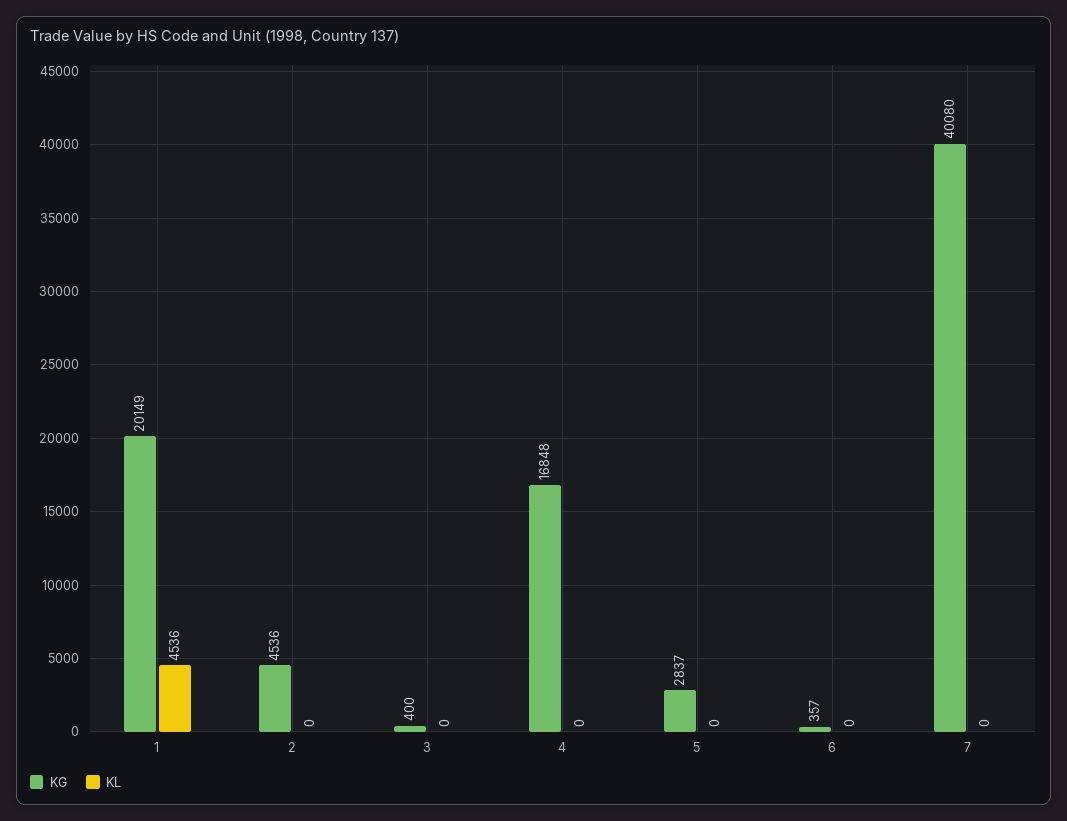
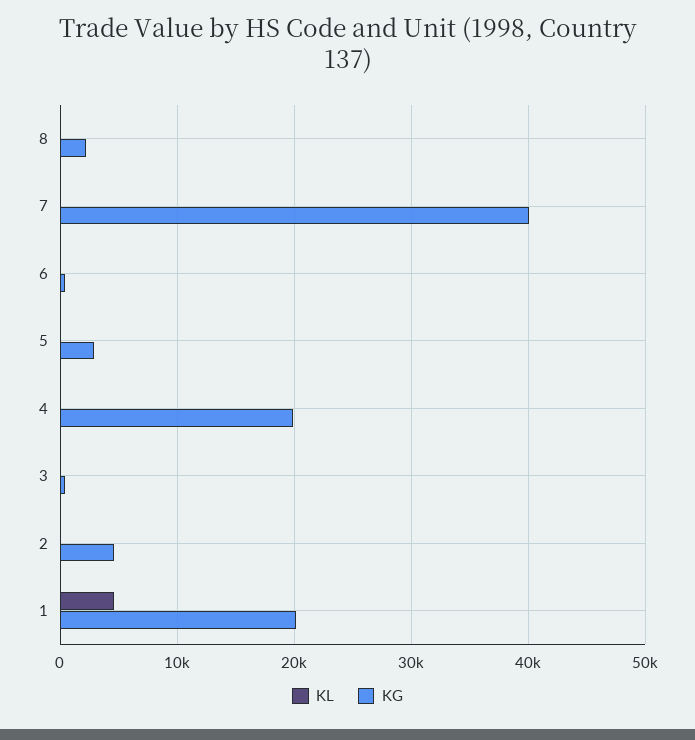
KG, 4: 16848 -> 20000
KL, 8: none -> 0
KG, 8: none -> 2000

